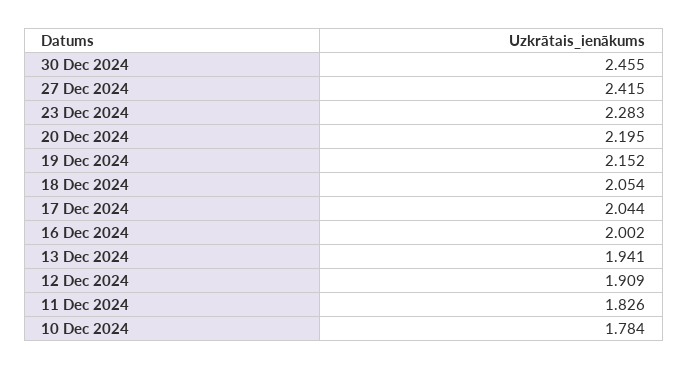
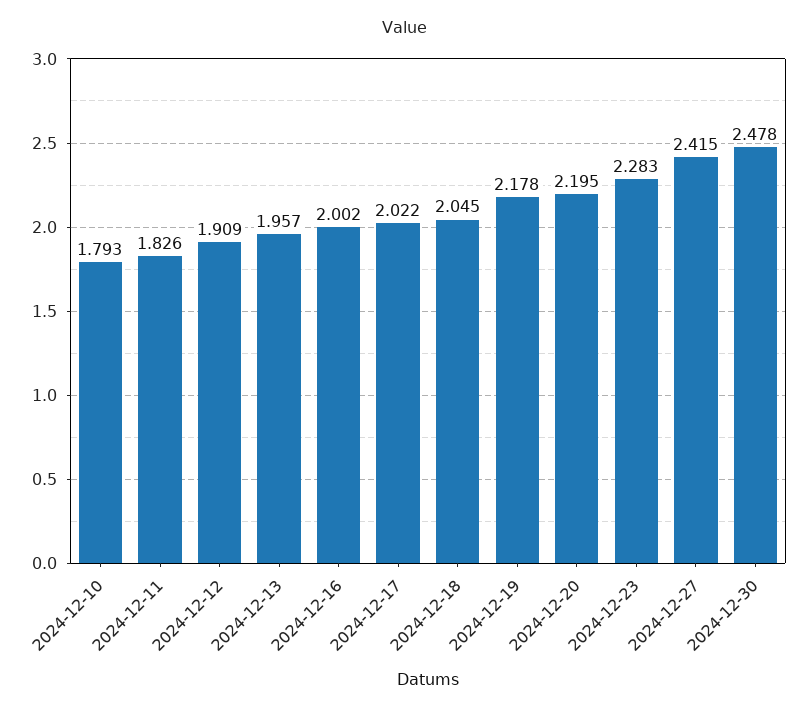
30 Dec 2024: 2.455 -> 2.478
19 Dec 2024: 2.152 -> 2.178
18 Dec 2024: 2.054 -> 2.045
17 Dec 2024: 2.044 -> 2.022
13 Dec 2024: 1.941 -> 1.957
10 Dec 2024: 1.784 -> 1.793

